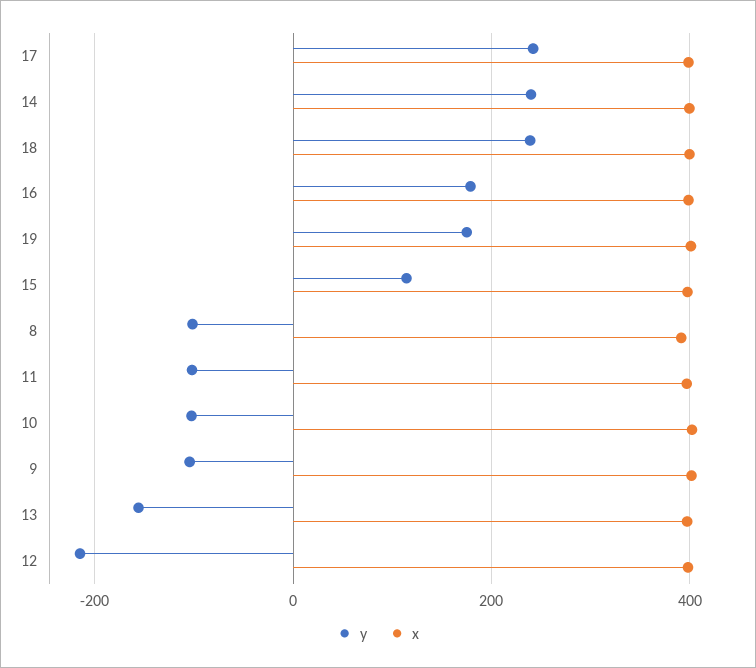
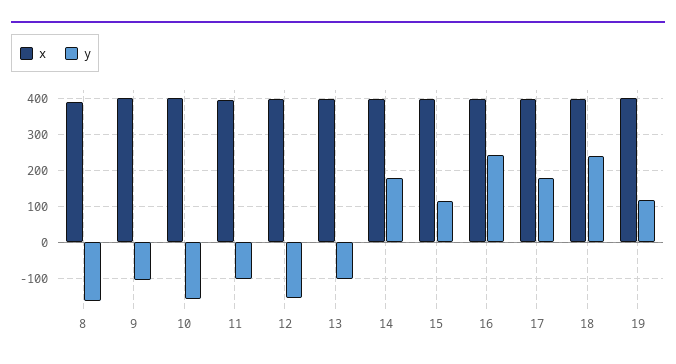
y, 17: 240 -> 180
y, 14: 240 -> 180
y, 16: 180 -> 240
y, 19: 180 -> 120
y, 8: -100 -> -160
y, 10: -100 -> -160
y, 13: -160 -> -100
y, 12: -220 -> -160

